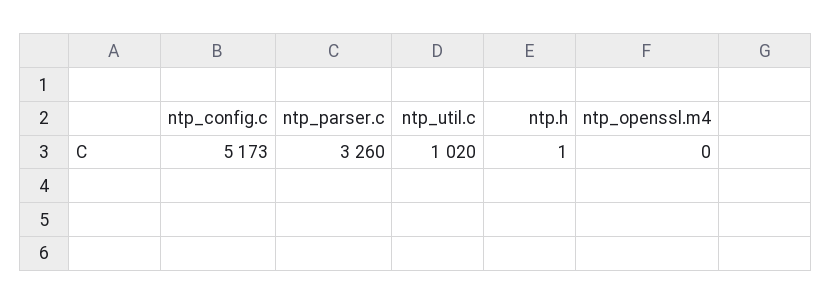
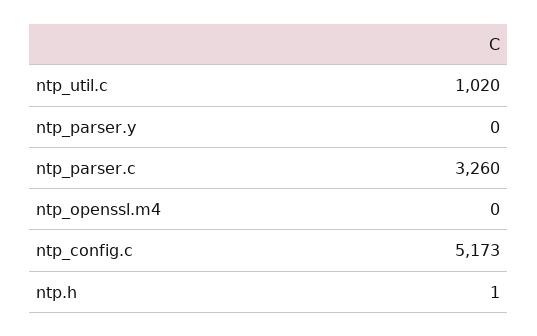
ntp_parser.y: none -> 0

